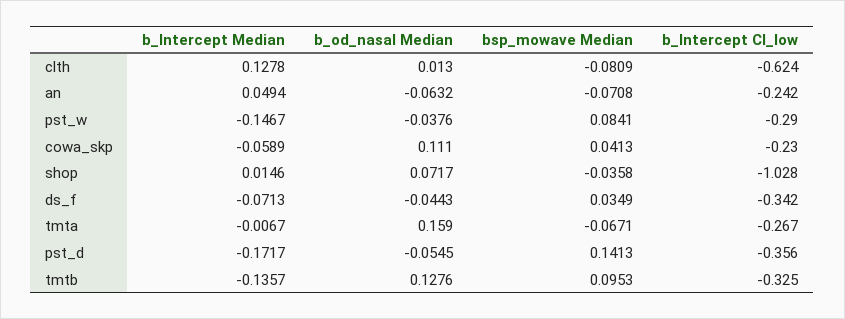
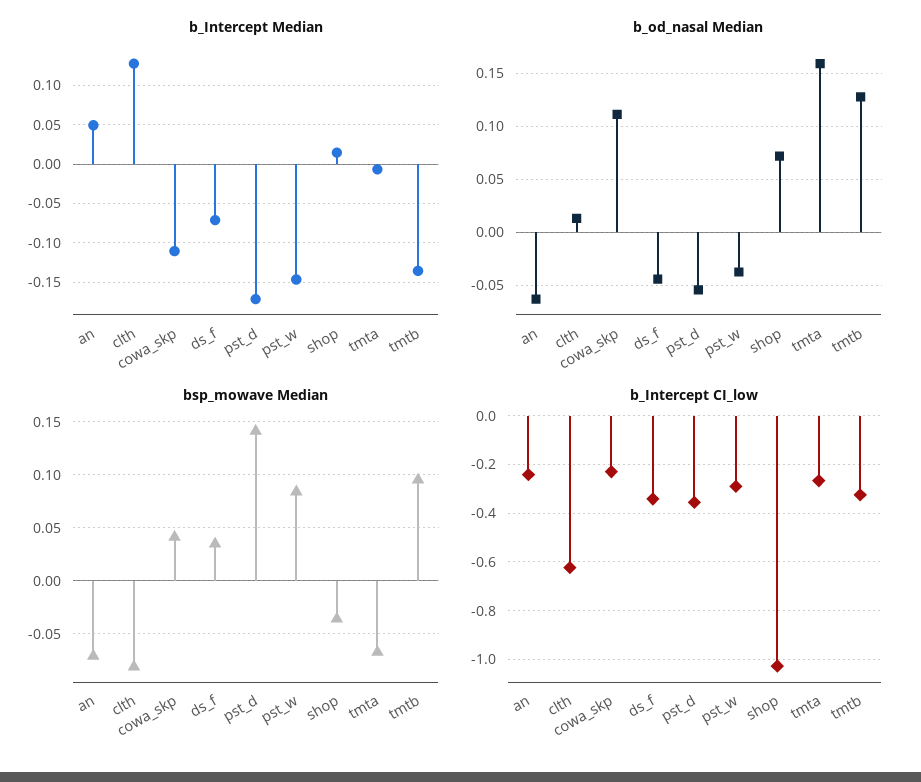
b_Intercept Median, cowa_skp: -0.0589 -> -0.11

